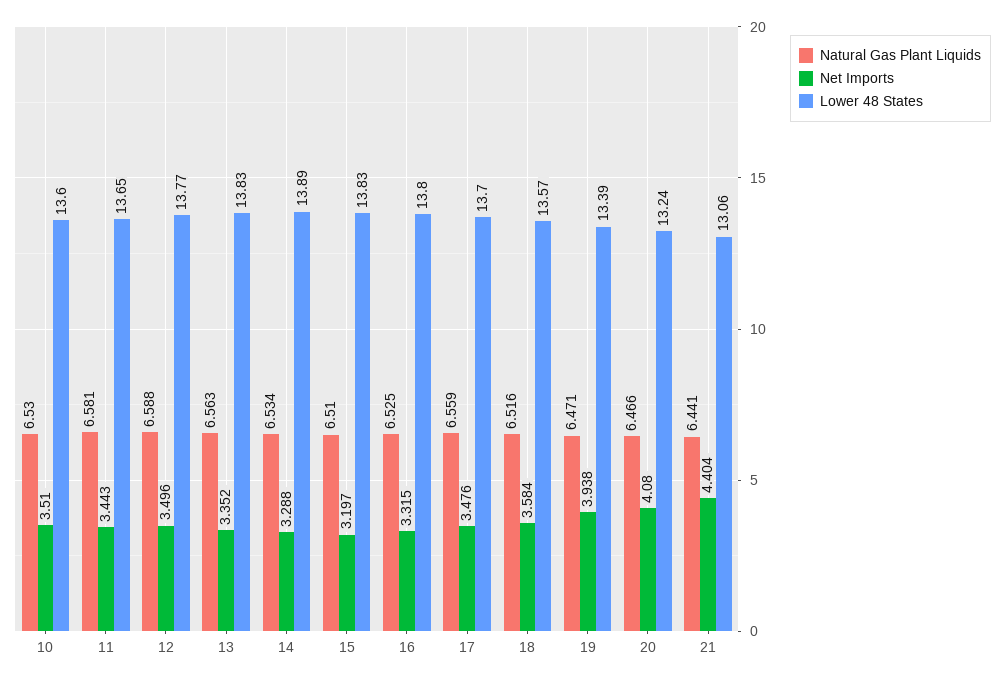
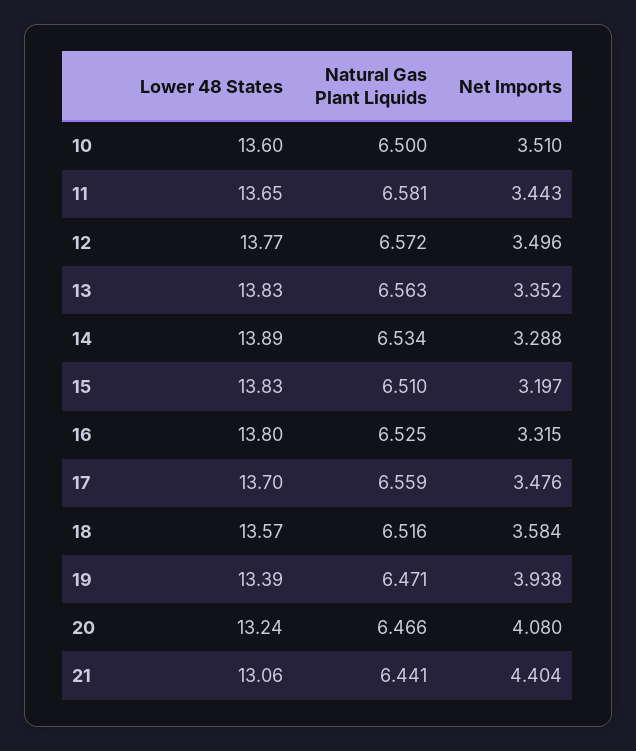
Natural Gas Plant Liquids, 10: 6.53 -> 6.5
Natural Gas Plant Liquids, 12: 6.588 -> 6.572

